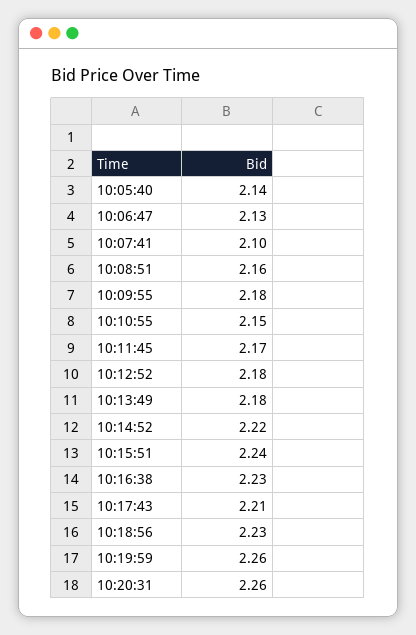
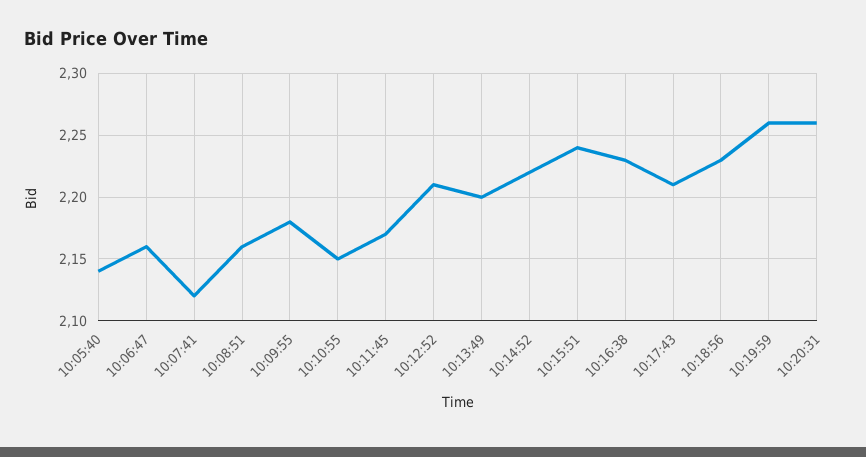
10:06:47: 2.13 -> 2.16
10:07:41: 2.1 -> 2.12
10:12:52: 2.18 -> 2.21
10:13:49: 2.18 -> 2.2

